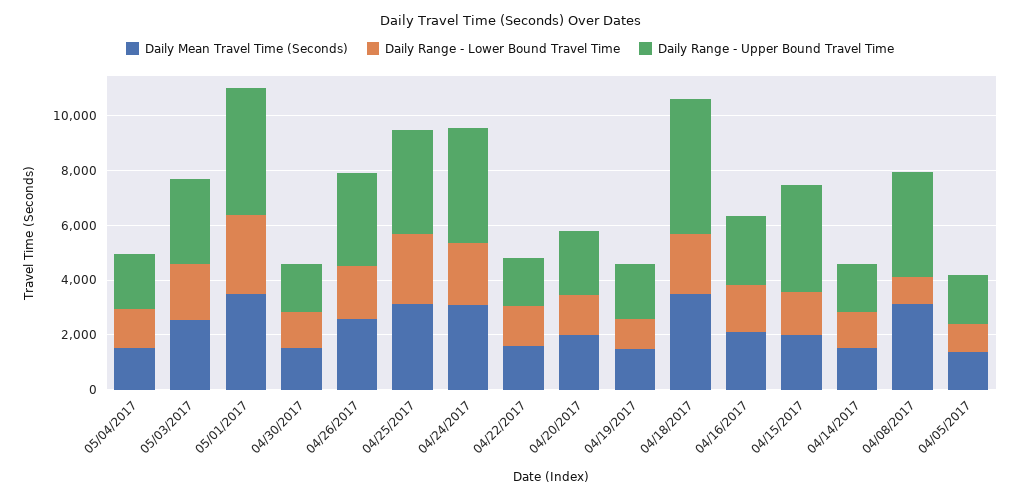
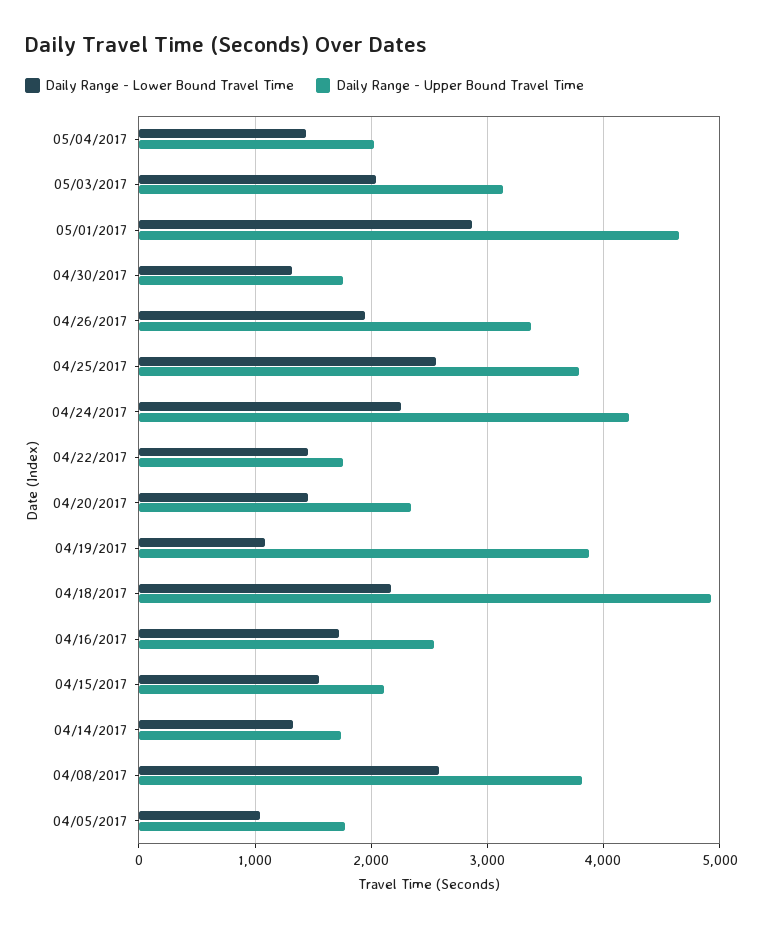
Daily Mean Travel Time (Seconds), 05/04/2017: 1500 -> none
Daily Mean Travel Time (Seconds), 05/03/2017: 2500 -> none
Daily Mean Travel Time (Seconds), 05/01/2017: 3500 -> none
Daily Mean Travel Time (Seconds), 04/30/2017: 1500 -> none
Daily Mean Travel Time (Seconds), 04/26/2017: 2500 -> none
Daily Mean Travel Time (Seconds), 04/25/2017: 3000 -> none
Daily Mean Travel Time (Seconds), 04/24/2017: 3000 -> none
Daily Mean Travel Time (Seconds), 04/22/2017: 1500 -> none
Daily Mean Travel Time (Seconds), 04/20/2017: 2000 -> none
Daily Mean Travel Time (Seconds), 04/19/2017: 1500 -> none
Daily Range - Upper Bound Travel Time, 04/19/2017: 2000 -> 3900
Daily Mean Travel Time (Seconds), 04/18/2017: 3500 -> none
Daily Mean Travel Time (Seconds), 04/16/2017: 2000 -> none
Daily Mean Travel Time (Seconds), 04/15/2017: 2000 -> none
Daily Range - Upper Bound Travel Time, 04/15/2017: 4000 -> 2100
Daily Mean Travel Time (Seconds), 04/14/2017: 1500 -> none
Daily Mean Travel Time (Seconds), 04/08/2017: 3000 -> none
Daily Range - Lower Bound Travel Time, 04/08/2017: 1000 -> 2600
Daily Mean Travel Time (Seconds), 04/05/2017: 1500 -> none

